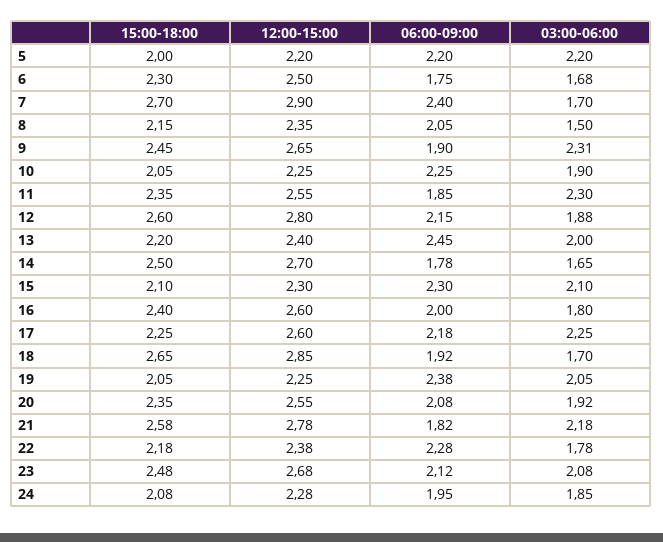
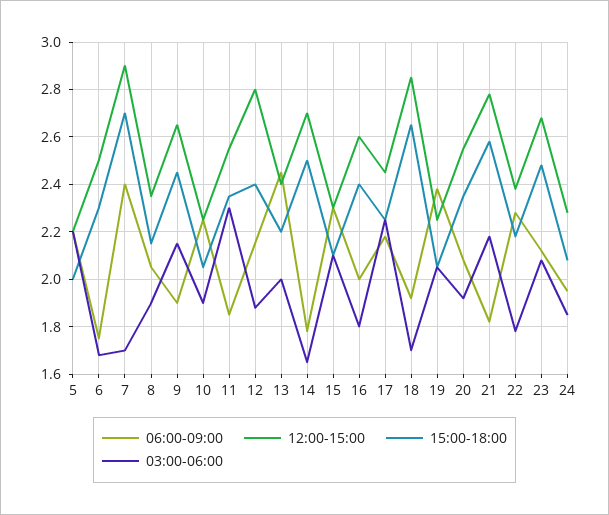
03:00-06:00, 8: 1.5 -> 1.9
03:00-06:00, 9: 2.31 -> 2.15
15:00-18:00, 12: 2.6 -> 2.4
12:00-15:00, 17: 2.6 -> 2.45

